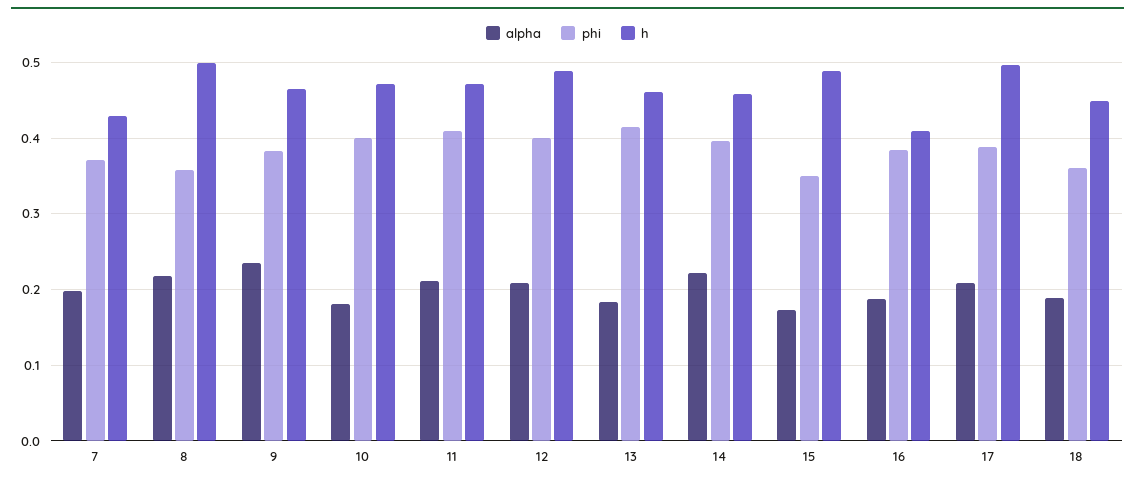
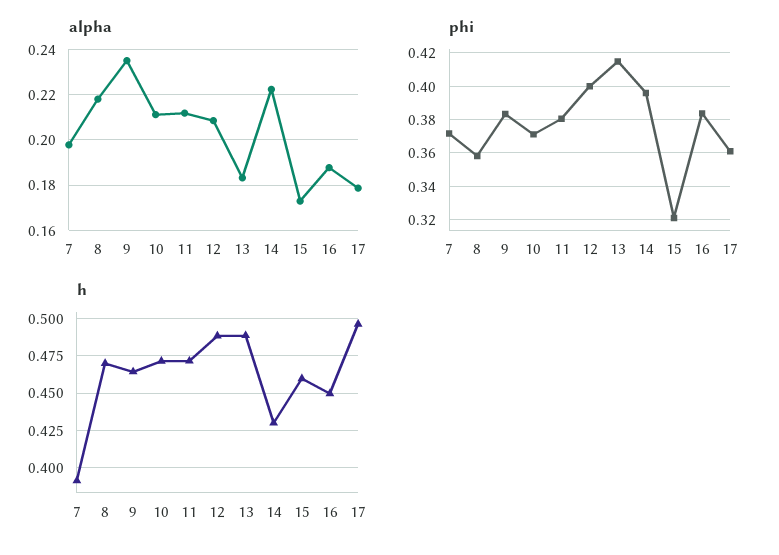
h, 7: 0.43 -> 0.39
h, 8: 0.5 -> 0.47
alpha, 10: 0.18 -> 0.21
phi, 10: 0.4 -> 0.37
phi, 11: 0.41 -> 0.38
h, 13: 0.46 -> 0.49
h, 14: 0.46 -> 0.43
phi, 15: 0.35 -> 0.32
h, 15: 0.49 -> 0.46
h, 16: 0.41 -> 0.45
alpha, 17: 0.21 -> 0.18
phi, 17: 0.39 -> 0.36
alpha, 18: 0.19 -> none
phi, 18: 0.36 -> none
h, 18: 0.45 -> none

